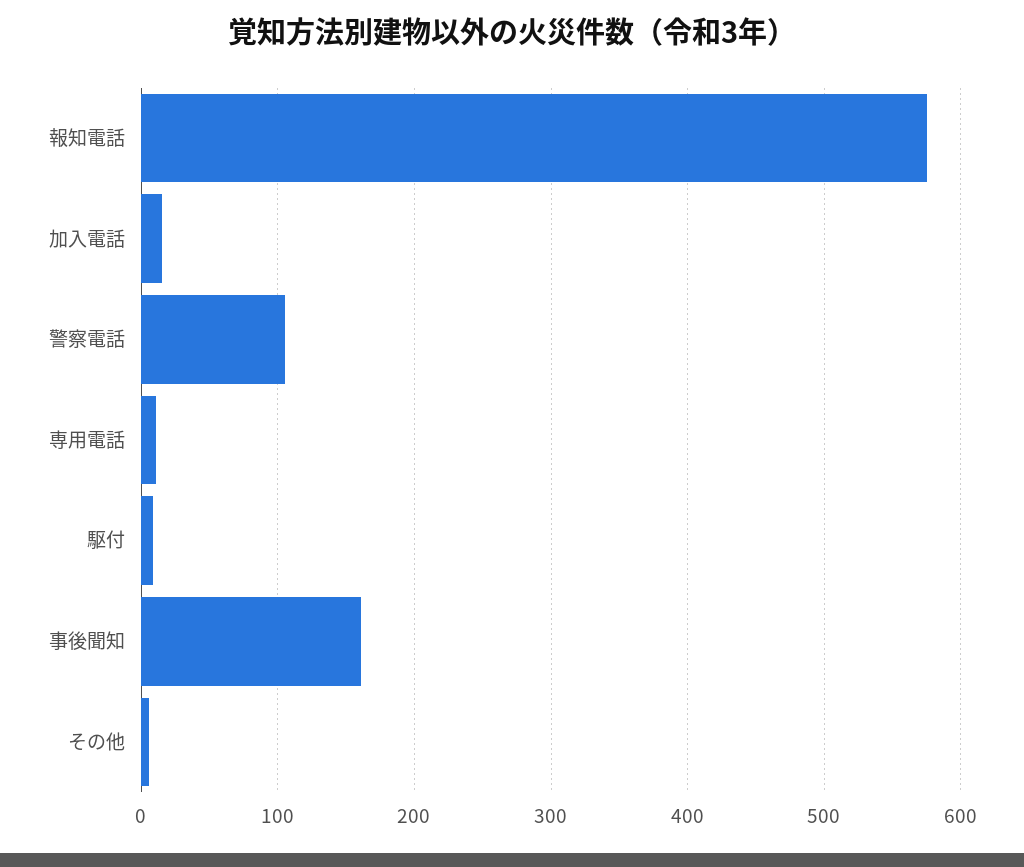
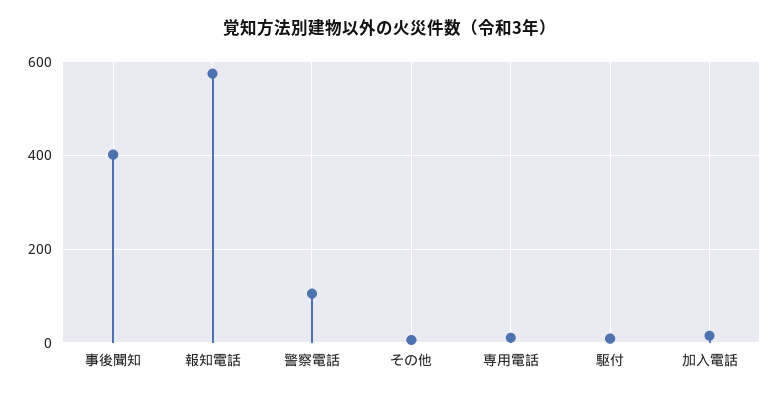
事後聞知: 160 -> 400

